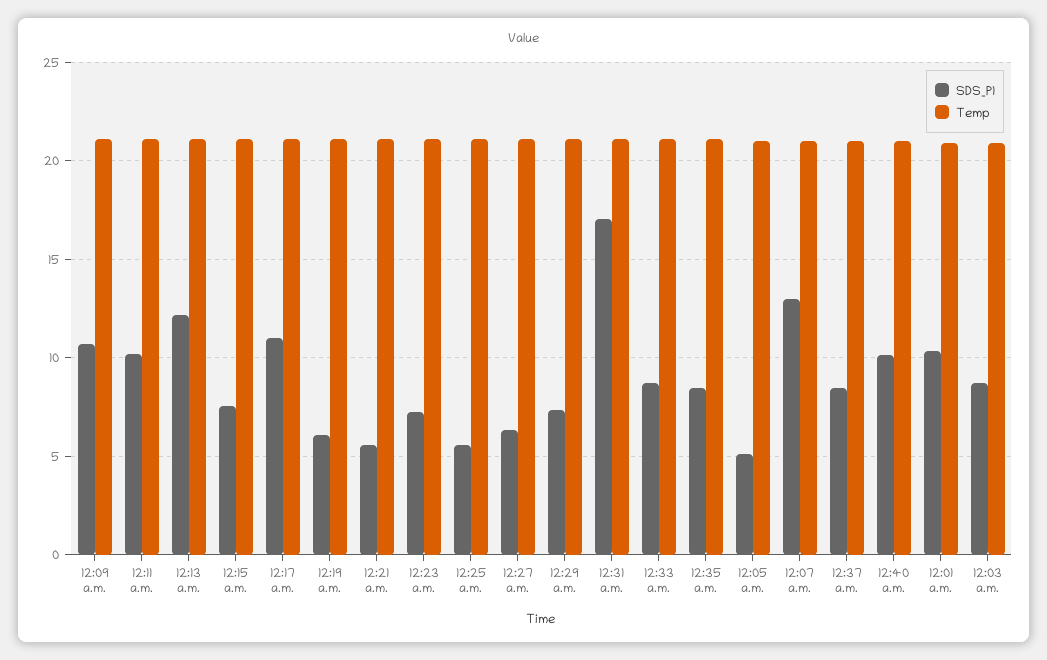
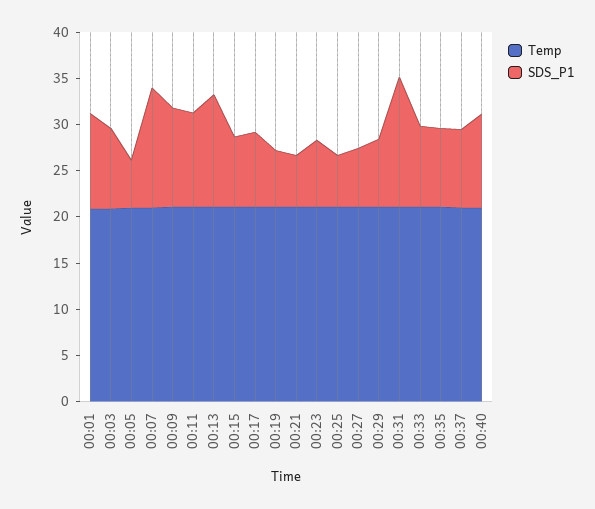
SDS_P1, 12:17 a.m.: 11 -> 8
SDS_P1, 12:31 a.m.: 17 -> 14

